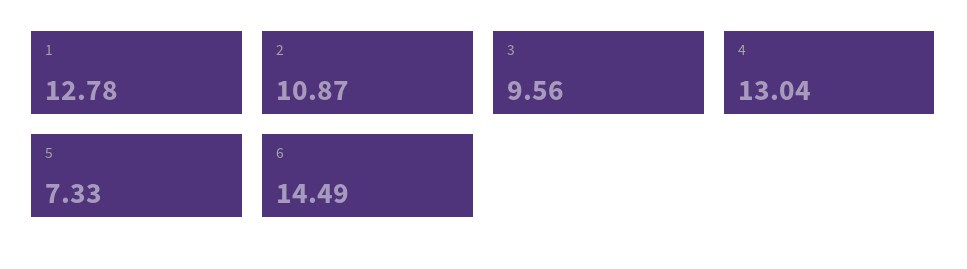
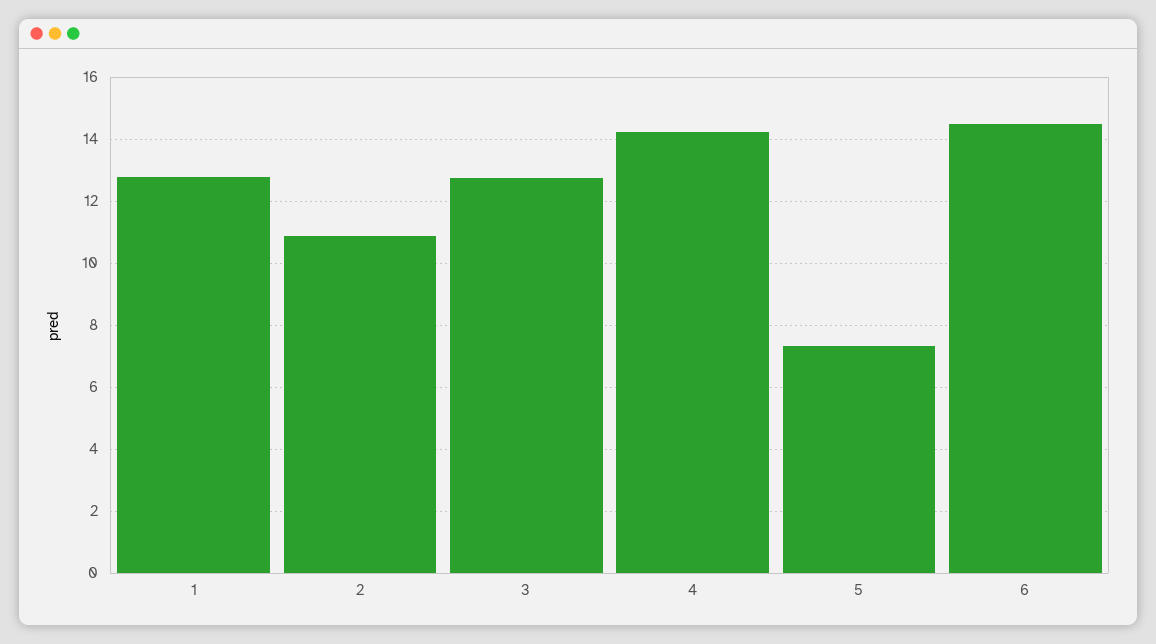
3: 9.56 -> 12.8
4: 13.04 -> 14.2

